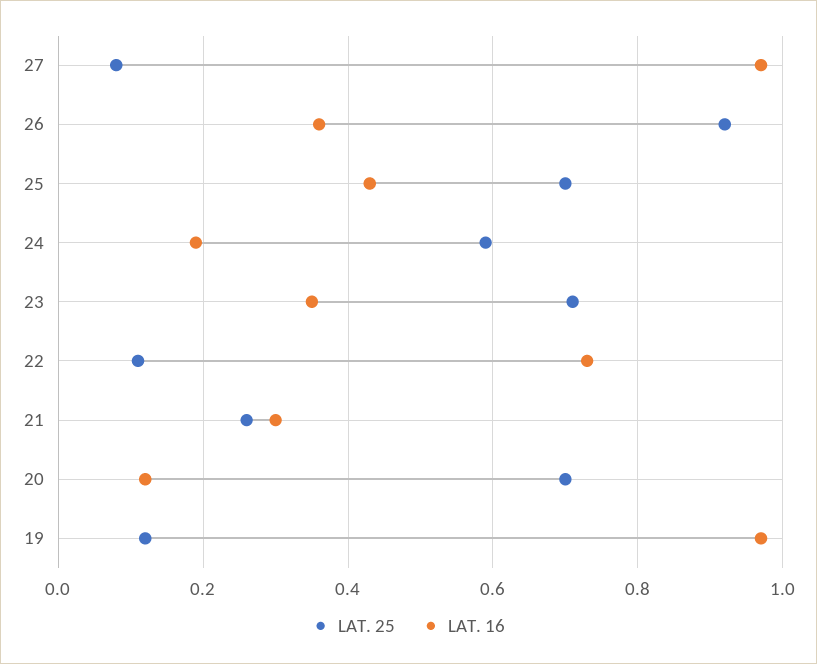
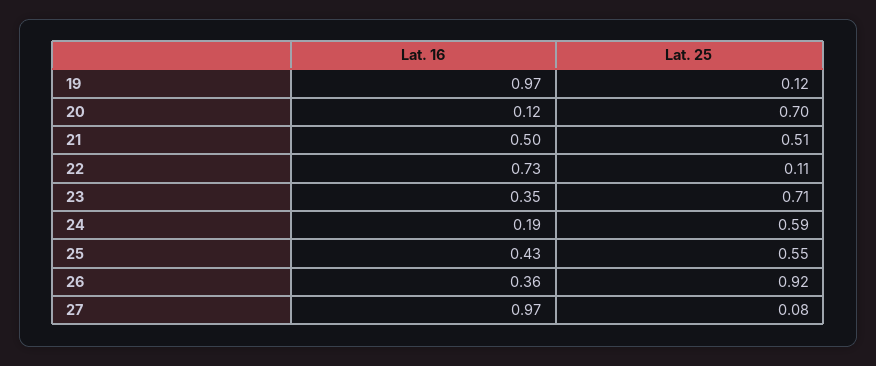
LAT. 25, 25: 0.7 -> 0.55
LAT. 25, 21: 0.25 -> 0.51
LAT. 16, 21: 0.3 -> 0.5

